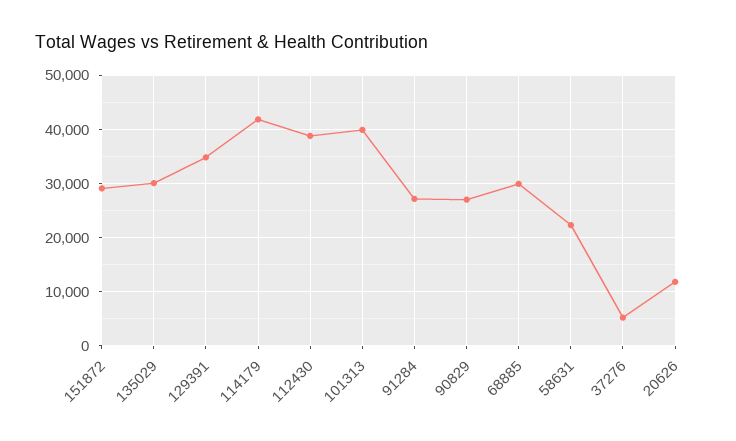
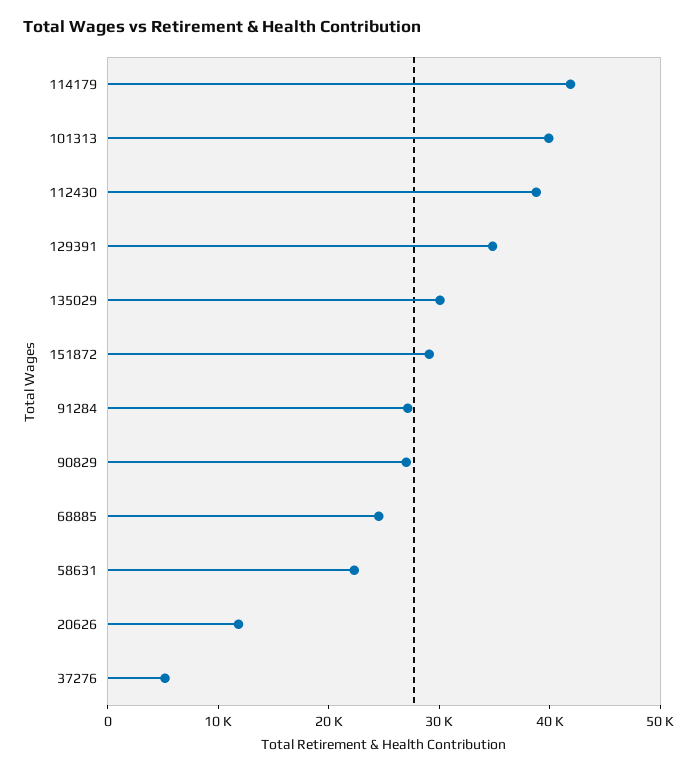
68885: 30000 -> 24000

